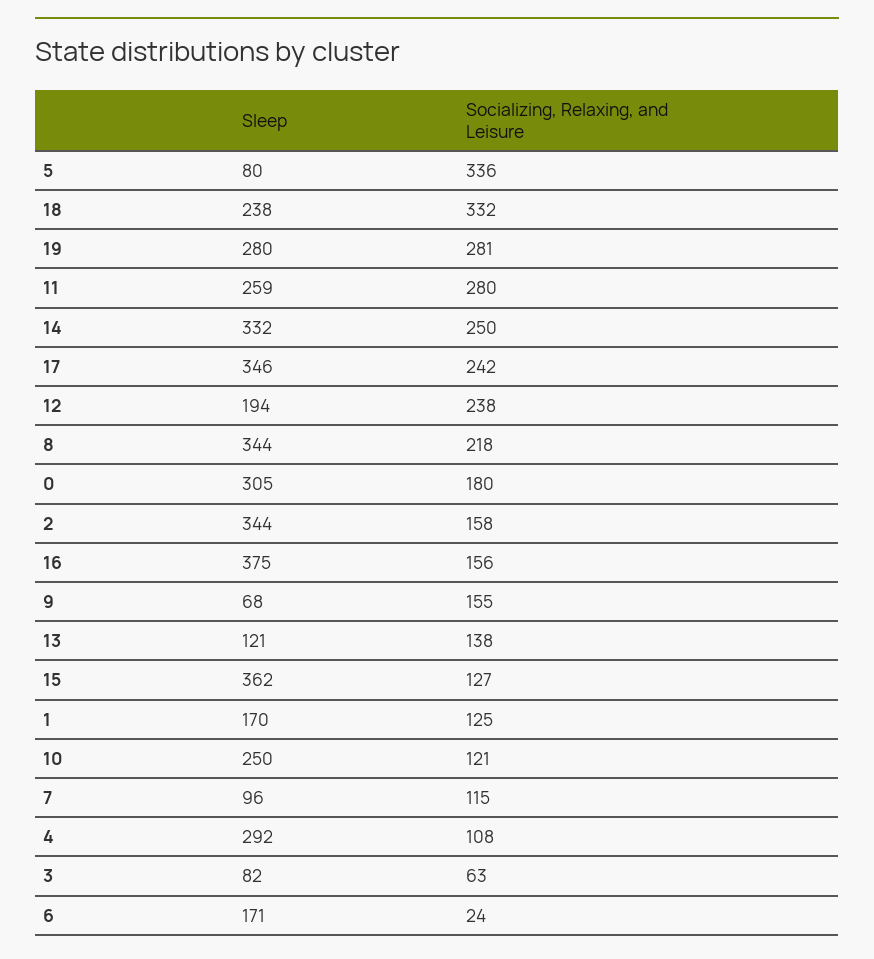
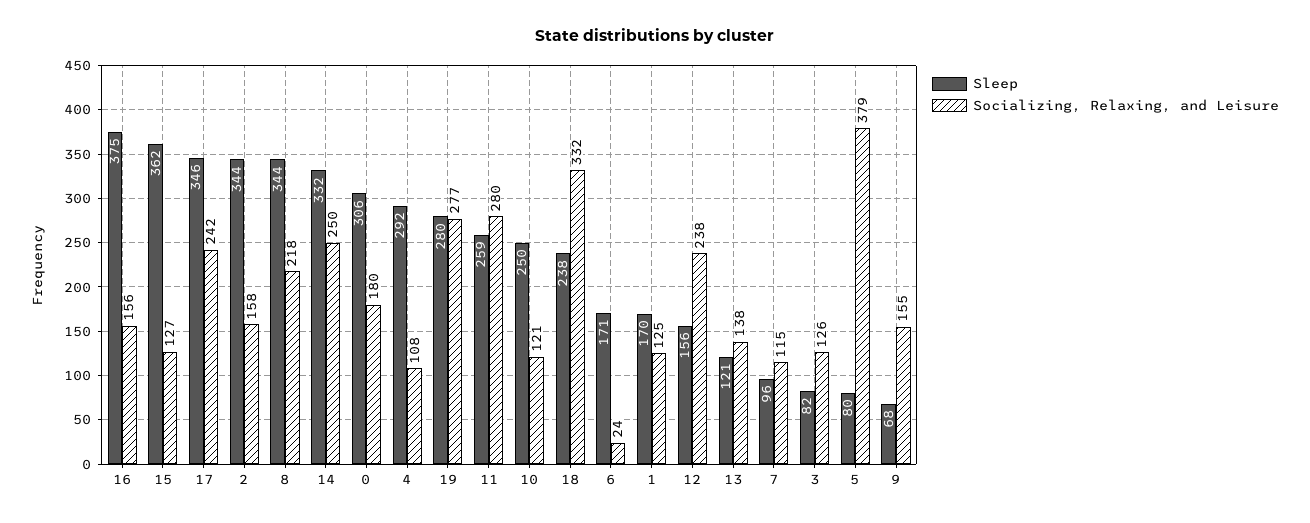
Socializing, Relaxing, and Leisure, 5: 336 -> 379
Socializing, Relaxing, and Leisure, 19: 281 -> 277
Sleep, 12: 194 -> 156
Sleep, 0: 305 -> 306
Socializing, Relaxing, and Leisure, 3: 63 -> 126

